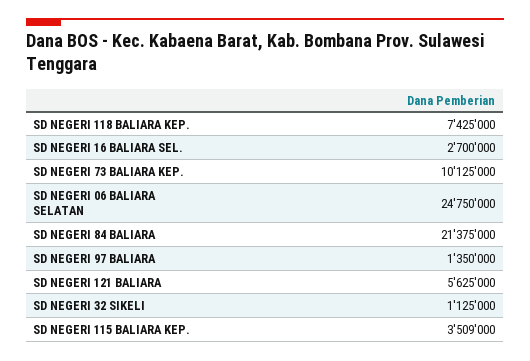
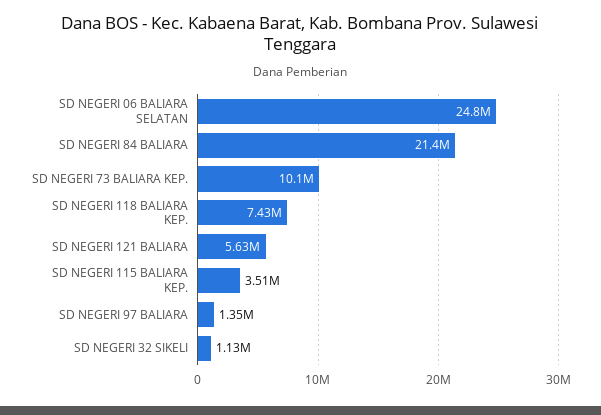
SD NEGERI 16 BALIARA SEL.: 2700000 -> none

